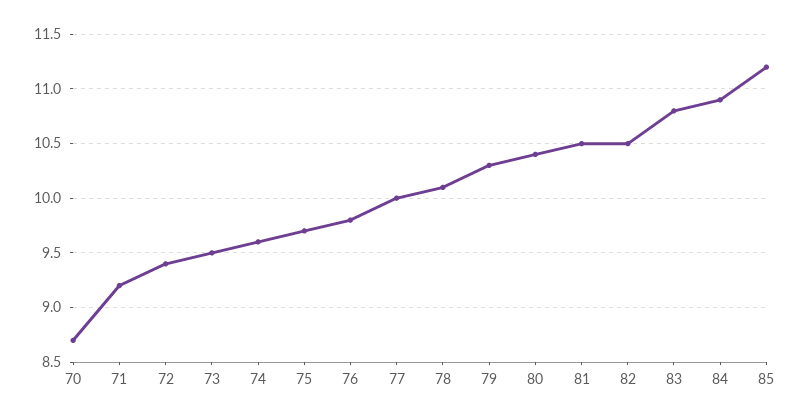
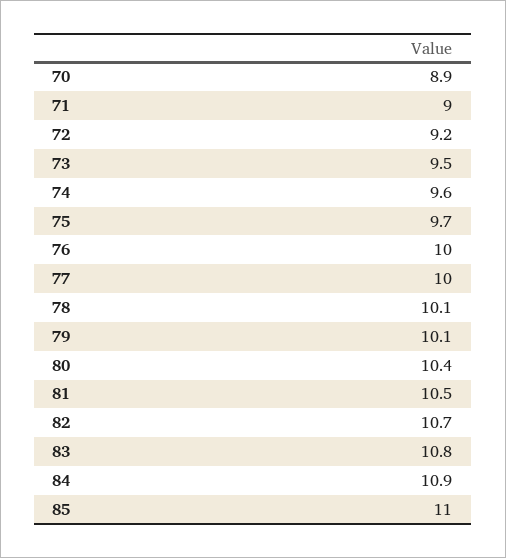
70: 8.7 -> 8.9
71: 9.2 -> 9
72: 9.4 -> 9.2
76: 9.8 -> 10
79: 10.3 -> 10.1
82: 10.5 -> 10.7
85: 11.2 -> 11

